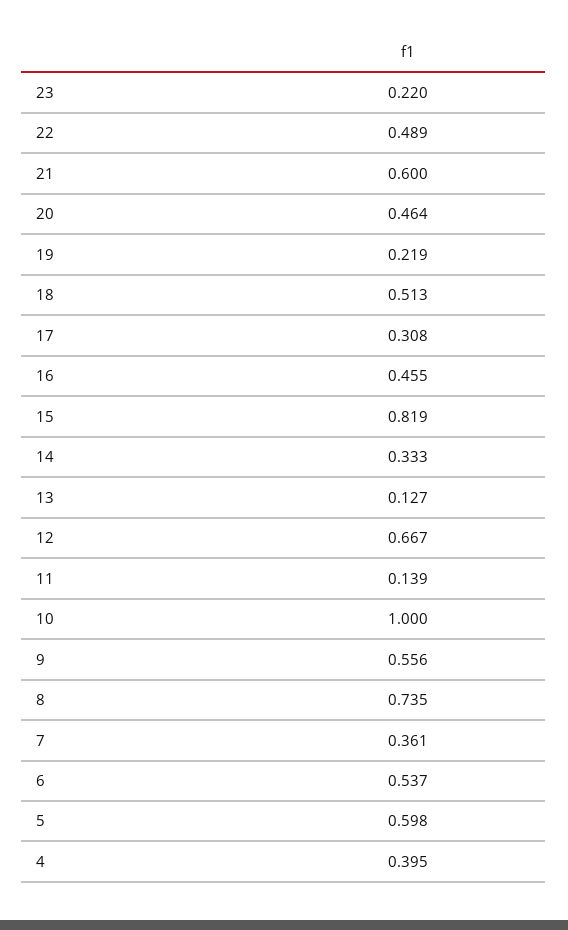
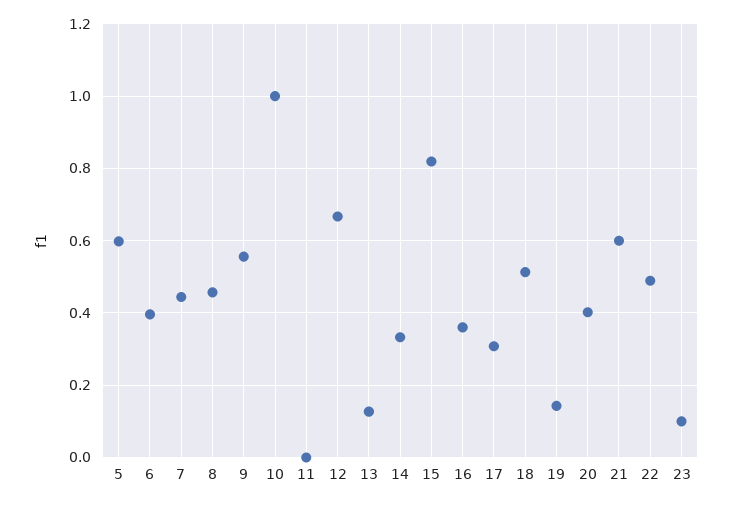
23: 0.22 -> 0.1
20: 0.464 -> 0.4
19: 0.219 -> 0.14
16: 0.455 -> 0.36
11: 0.139 -> 0
8: 0.735 -> 0.46
7: 0.361 -> 0.44
6: 0.537 -> 0.4
4: 0.395 -> none

